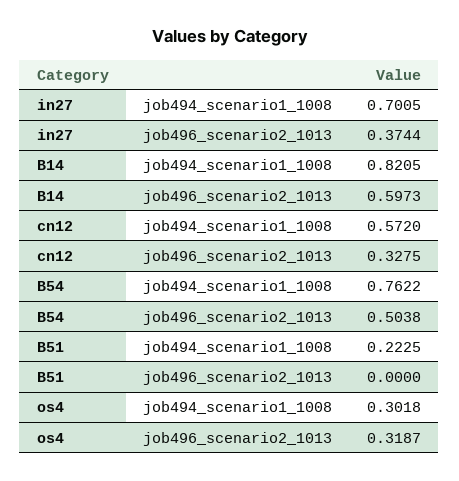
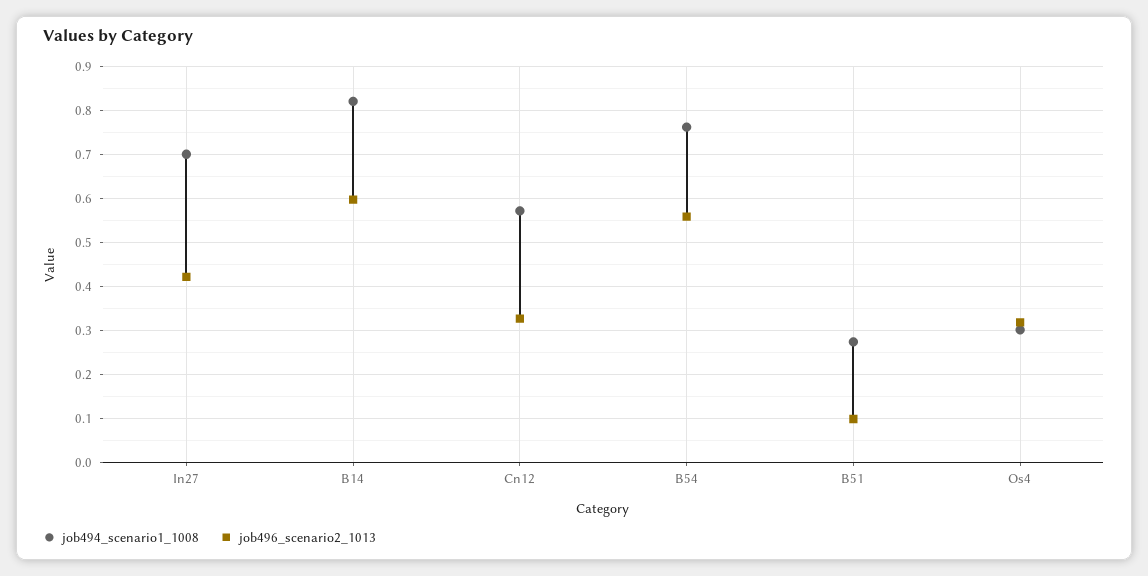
job496_scenario2_1013, in27: 0.3744 -> 0.42
job496_scenario2_1013, B54: 0.5038 -> 0.56
job494_scenario1_1008, B51: 0.2225 -> 0.28
job496_scenario2_1013, B51: 0 -> 0.1

